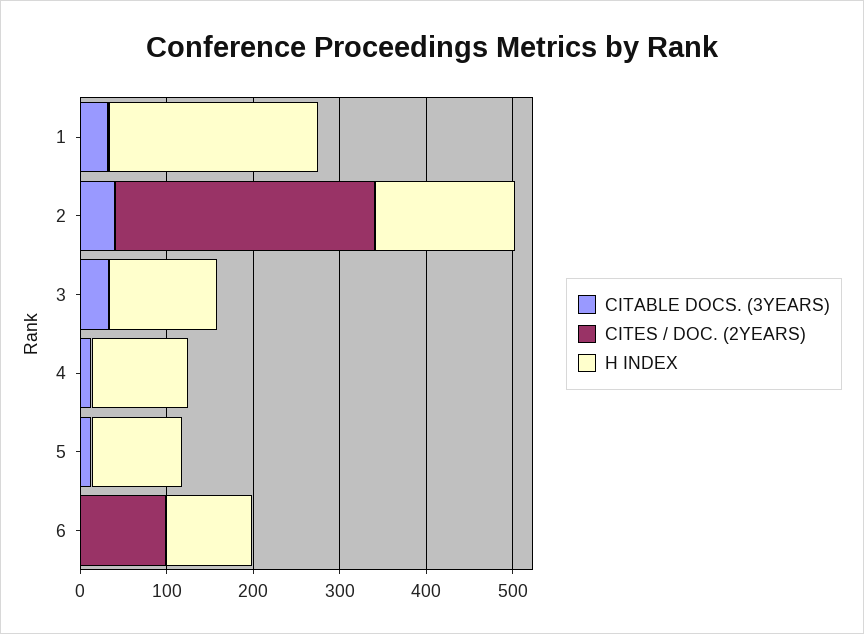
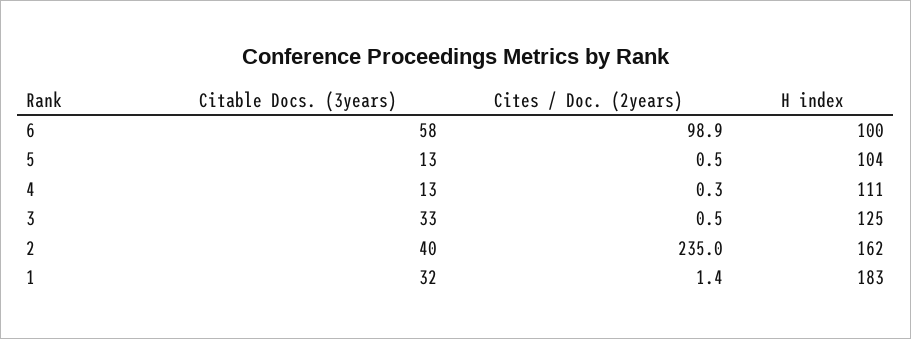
H INDEX, 1: 240 -> 183
CITES / DOC. (2YEARS), 2: 300 -> 235
CITABLE DOCS. (3YEARS), 6: 0 -> 58

